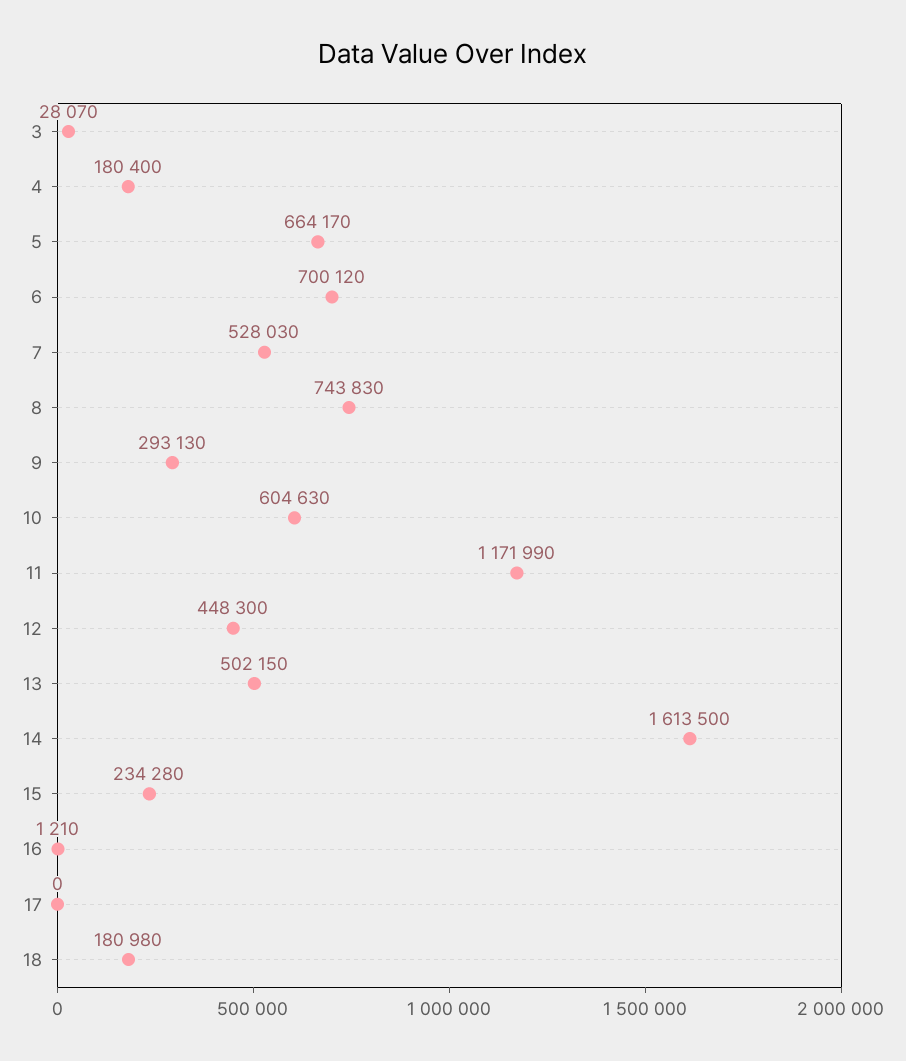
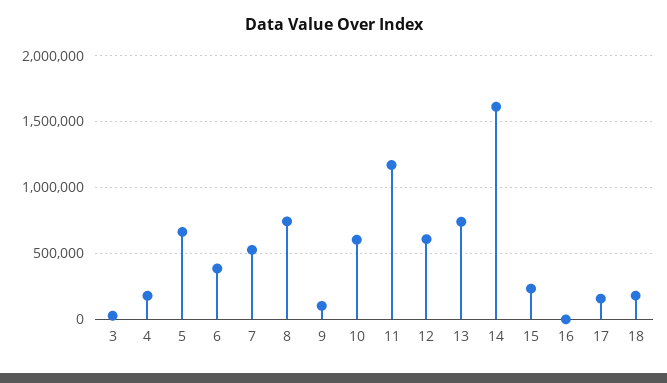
6: 700120 -> 400000
9: 293130 -> 100000
12: 448300 -> 600000
13: 502150 -> 750000
17: 0 -> 150000

